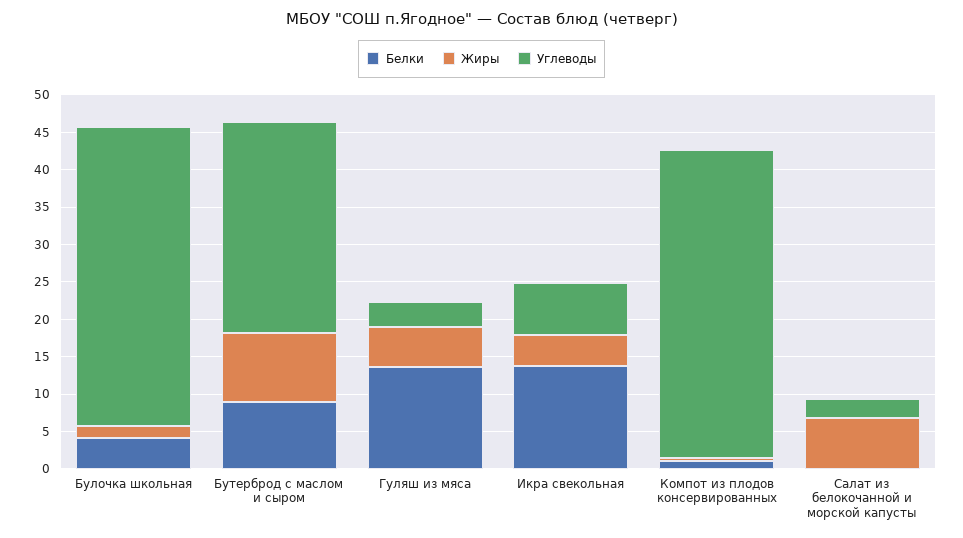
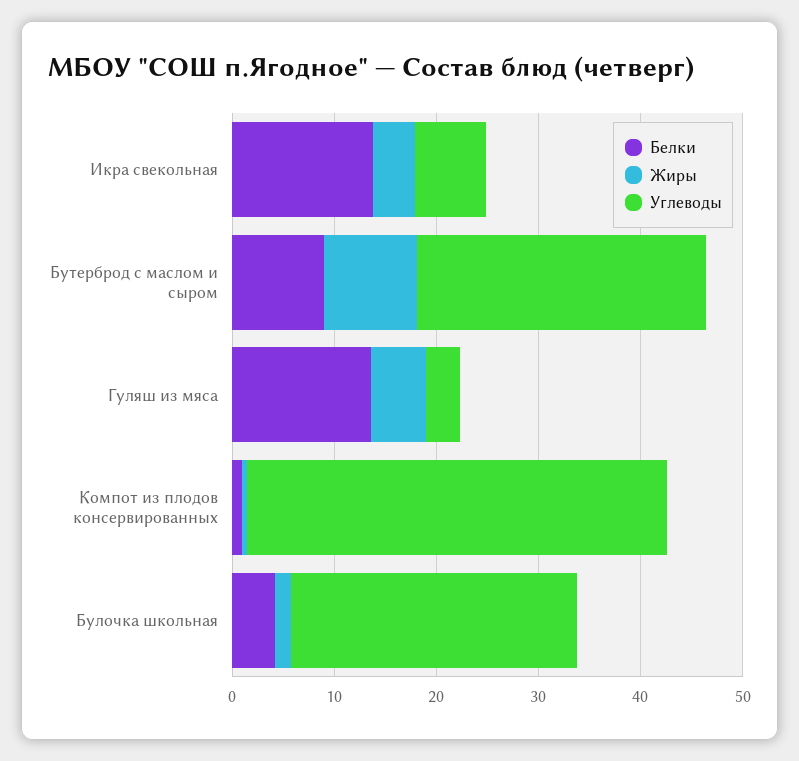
Углеводы, Булочка школьная: 40 -> 28
Белки, Салат из белокочанной и морской капусты: 0 -> none
Жиры, Салат из белокочанной и морской капусты: 7.5 -> none
Углеводы, Салат из белокочанной и морской капусты: 2.5 -> none

